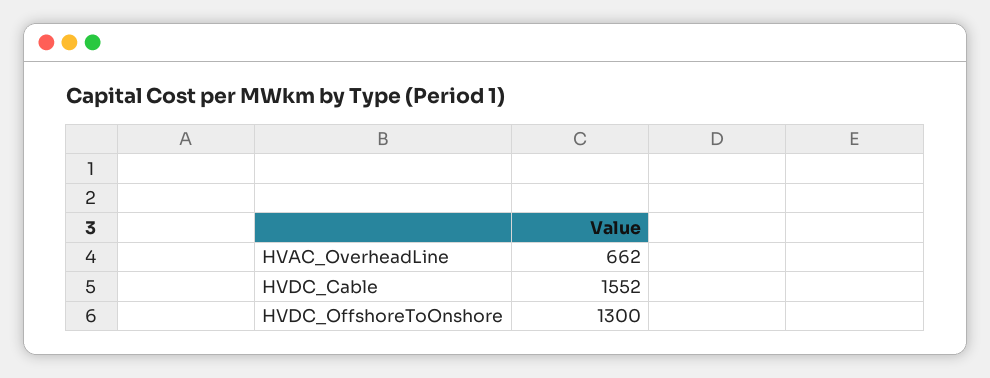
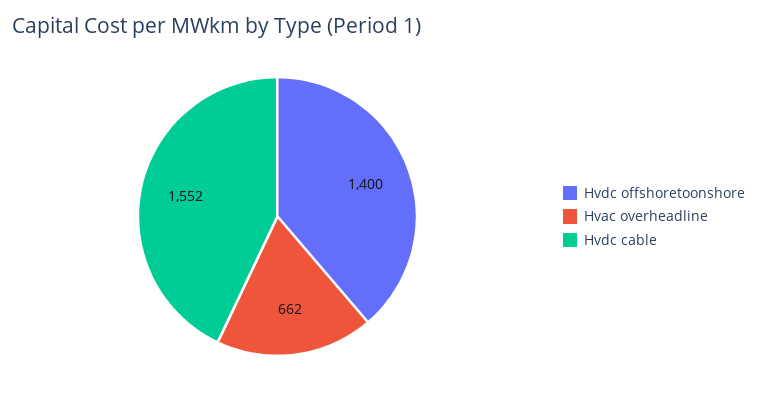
HVDC_OffshoreToOnshore: 1300 -> 1400

